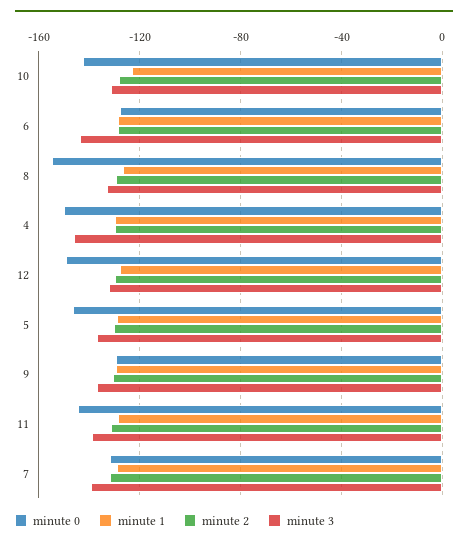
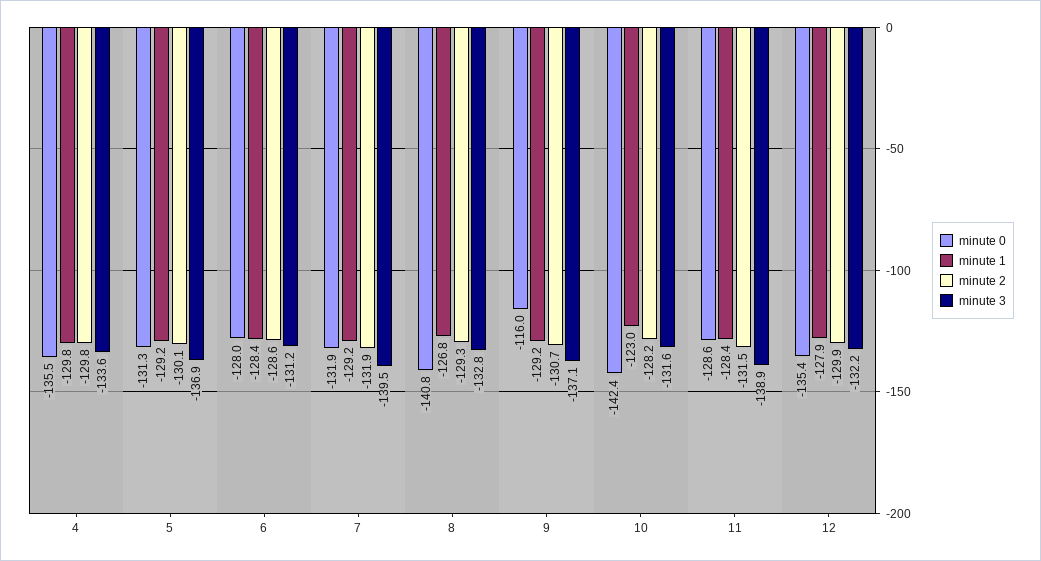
minute 3, 6: -145 -> -131.2
minute 0, 8: -155 -> -140.8
minute 0, 4: -150 -> -135.5
minute 3, 4: -145 -> -133.6
minute 0, 12: -150 -> -135.4
minute 0, 5: -145 -> -131.3
minute 0, 9: -130 -> -116
minute 0, 11: -145 -> -128.6

